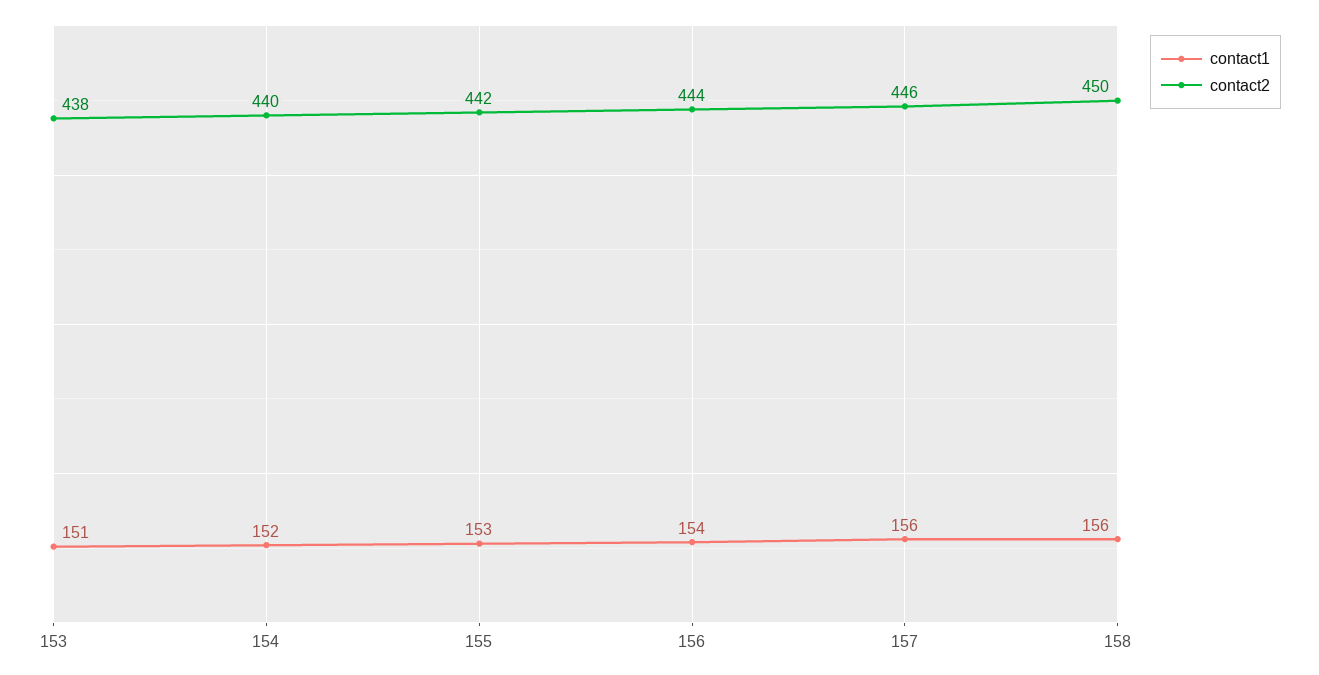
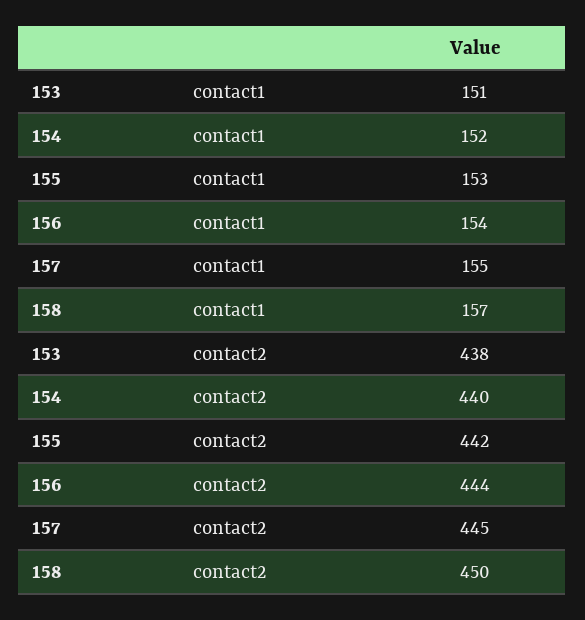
contact1, 157: 156 -> 155
contact2, 157: 446 -> 445
contact1, 158: 156 -> 157

